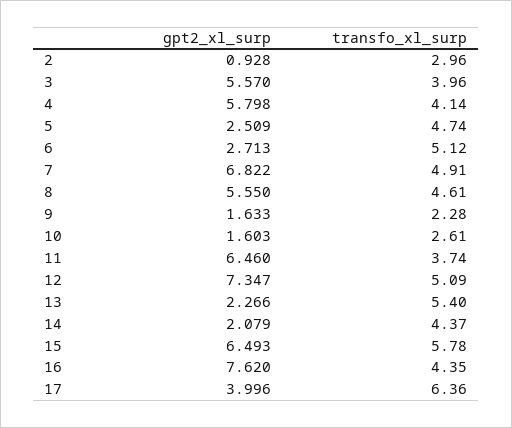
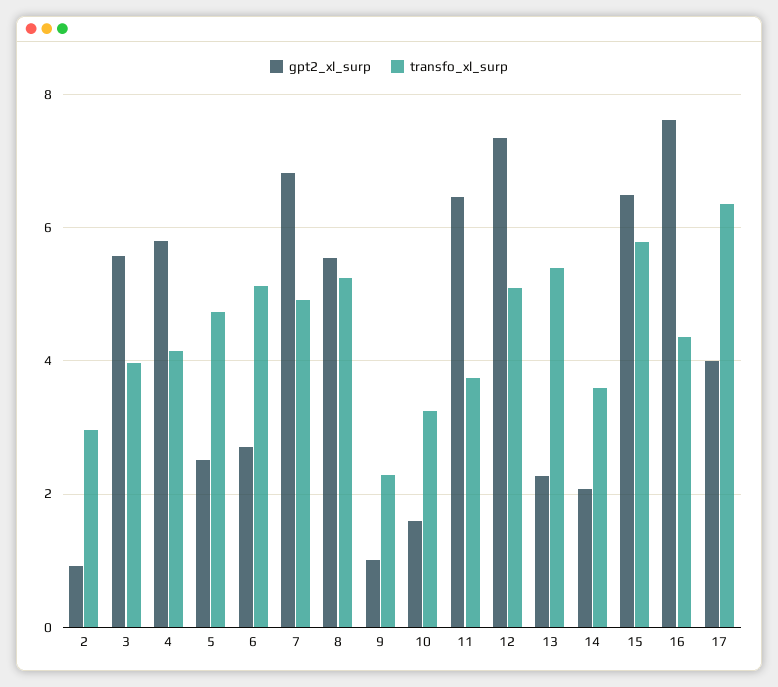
transfo_xl_surp, 8: 4.61 -> 5.2
gpt2_xl_surp, 9: 1.633 -> 1
transfo_xl_surp, 10: 2.61 -> 3.2
transfo_xl_surp, 14: 4.37 -> 3.6

